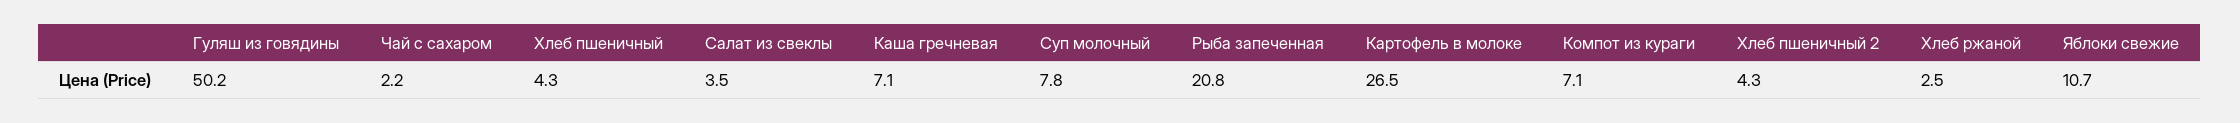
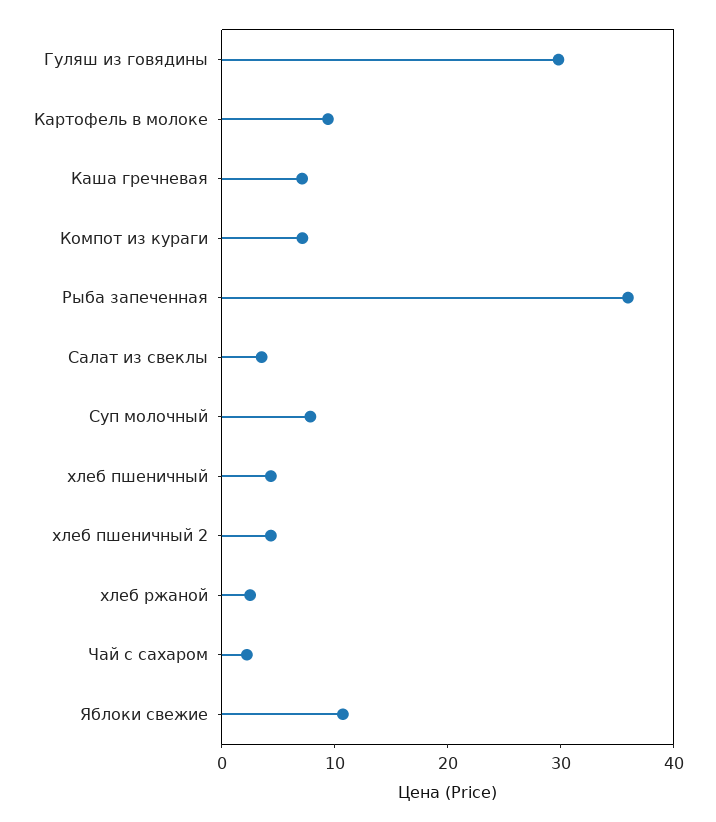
Гуляш из говядины: 50.2 -> 30
Рыба запеченная: 20.8 -> 36
Картофель в молоке: 26.5 -> 10

